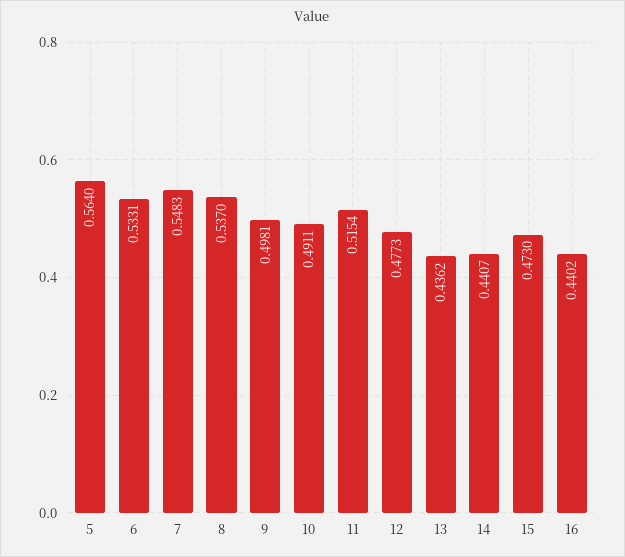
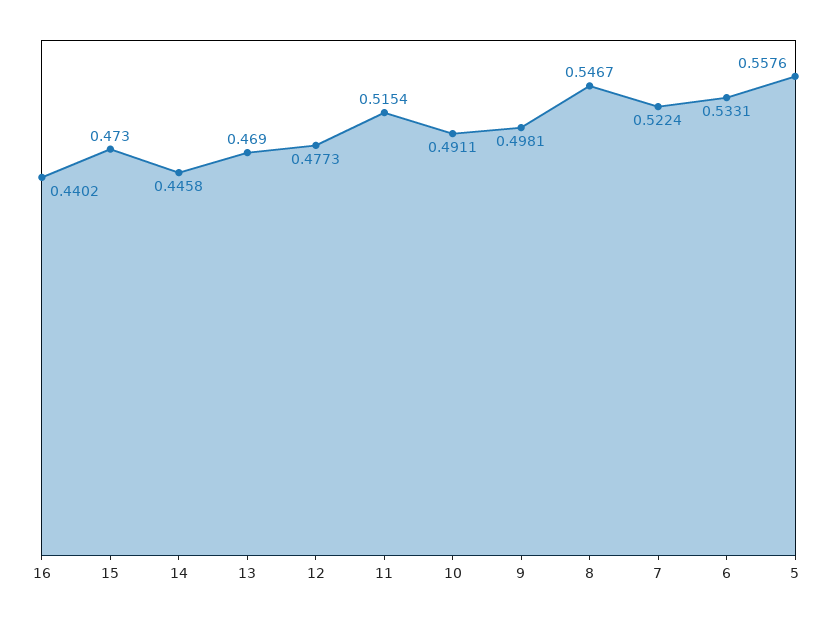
5: 0.564 -> 0.5576
7: 0.5483 -> 0.5224
8: 0.537 -> 0.5467
13: 0.4362 -> 0.469
14: 0.4407 -> 0.4458

